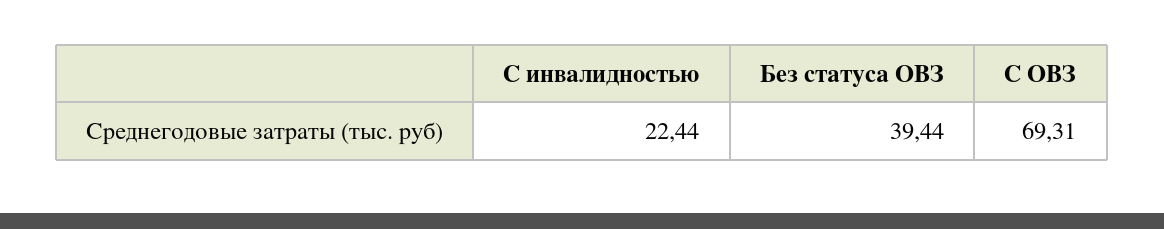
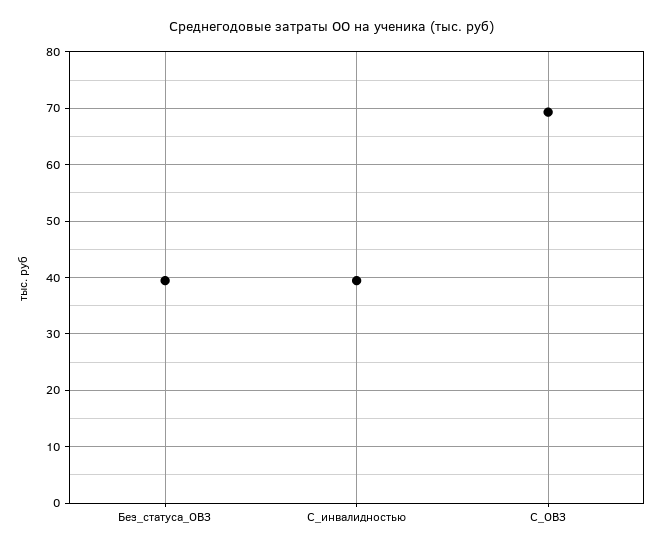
С инвалидностью: 22.44 -> 40

